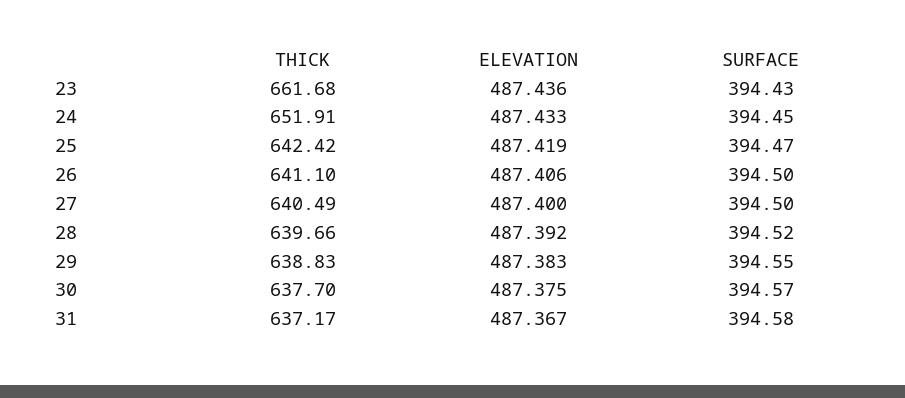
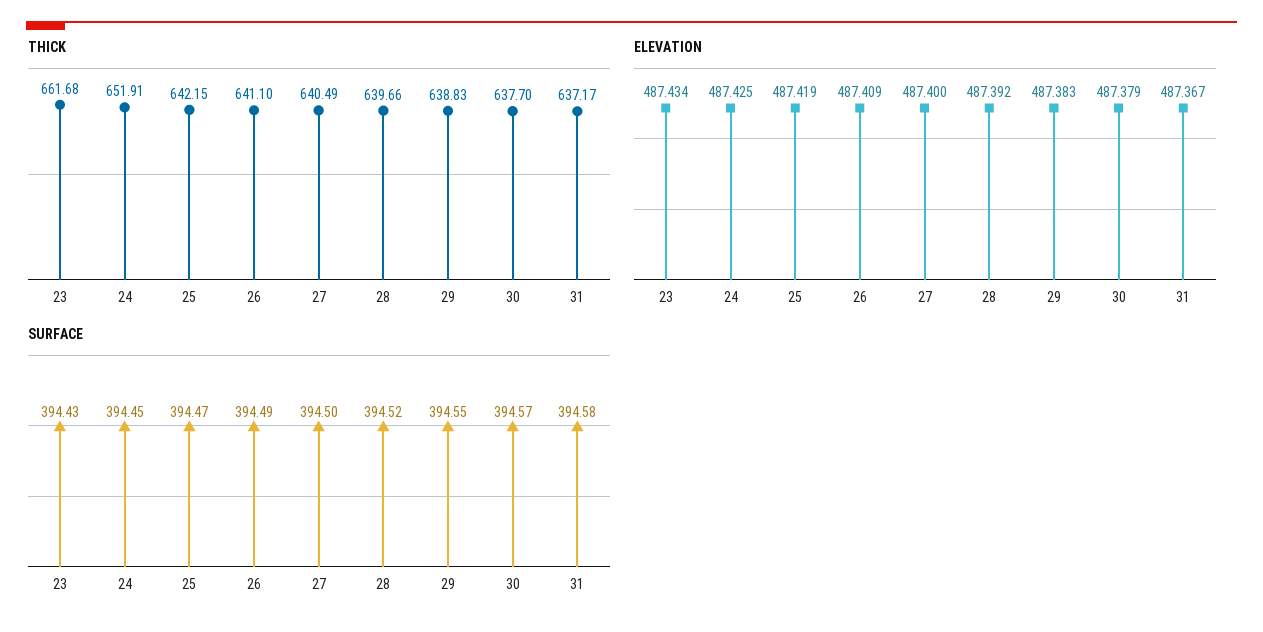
ELEVATION, 23: 487.436 -> 487.434
ELEVATION, 24: 487.433 -> 487.425
THICK, 25: 642.42 -> 642.15
ELEVATION, 26: 487.406 -> 487.409
SURFACE, 26: 394.5 -> 394.49
ELEVATION, 30: 487.375 -> 487.379

